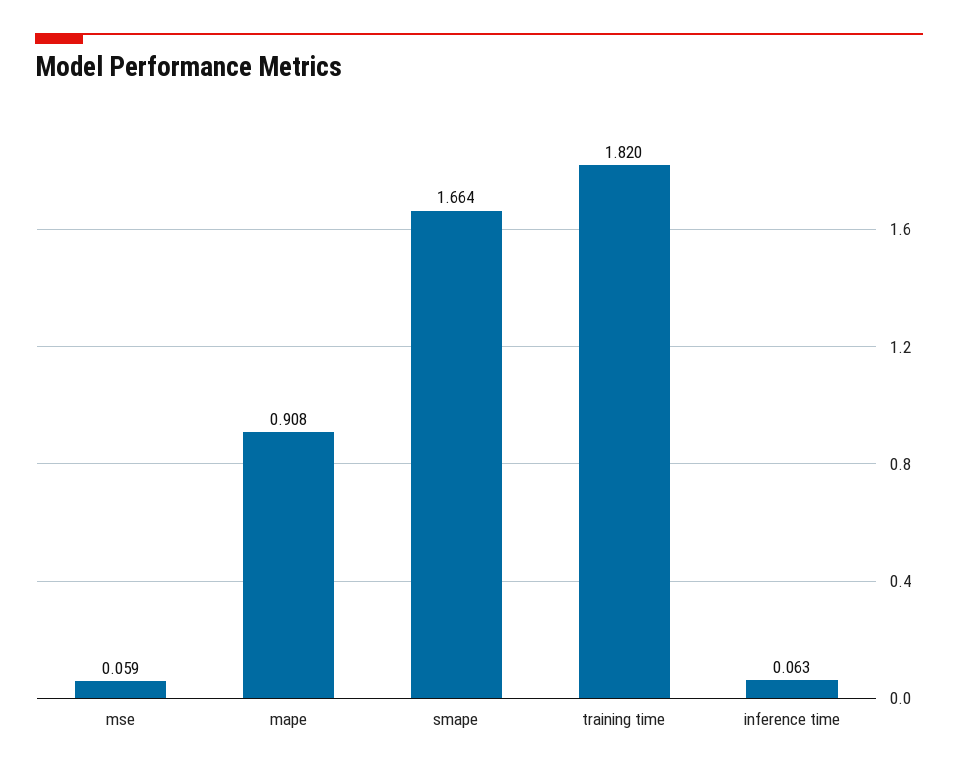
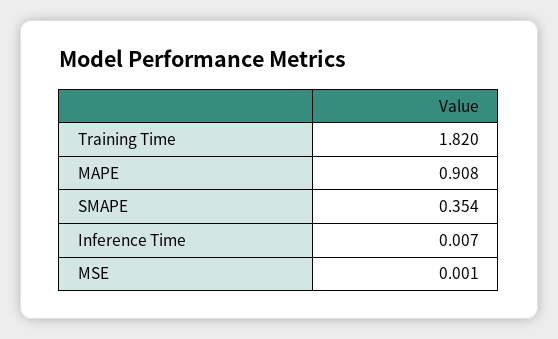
mse: 0.059 -> 0.001
smape: 1.664 -> 0.354
inference time: 0.063 -> 0.007

